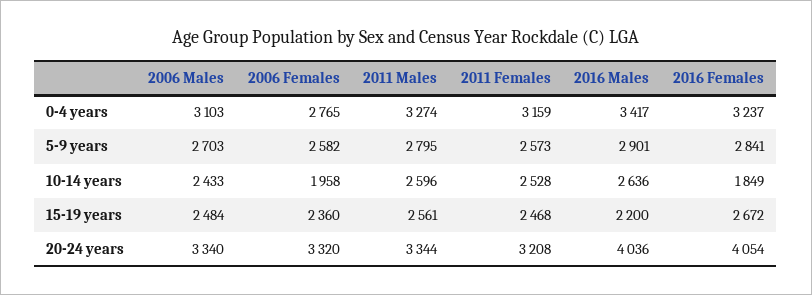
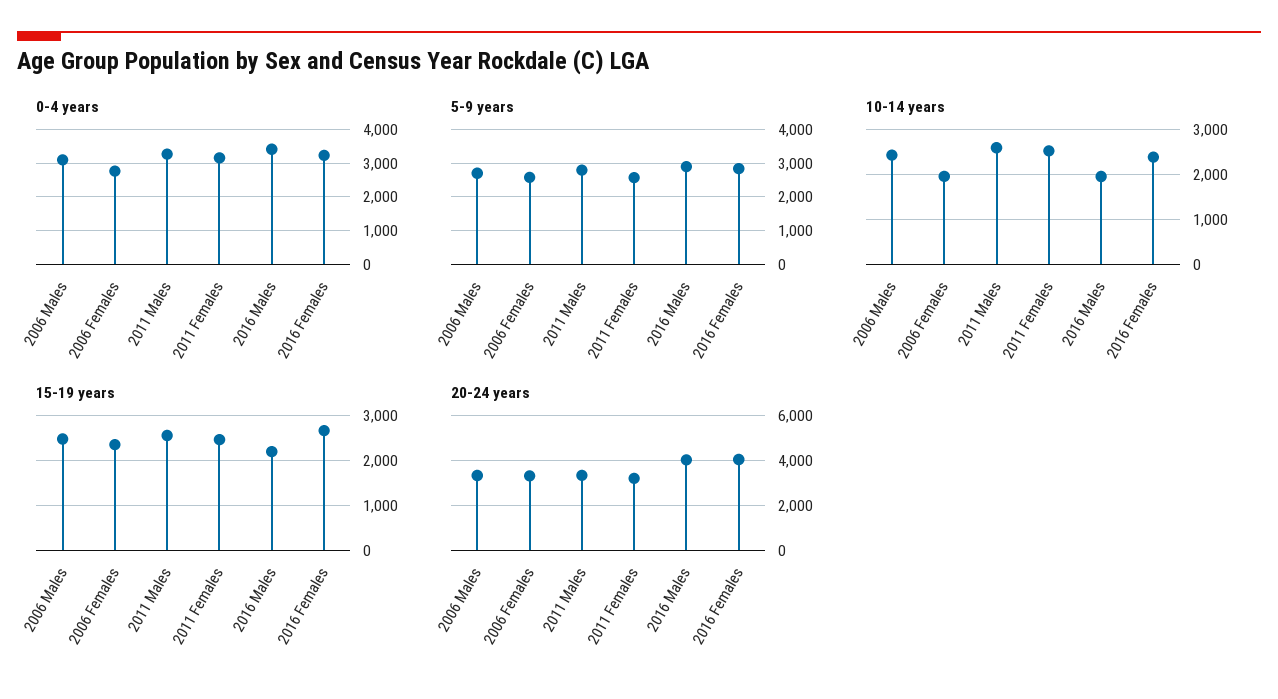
10-14 years, 2016 Males: 2636 -> 2000
10-14 years, 2016 Females: 1849 -> 2400

